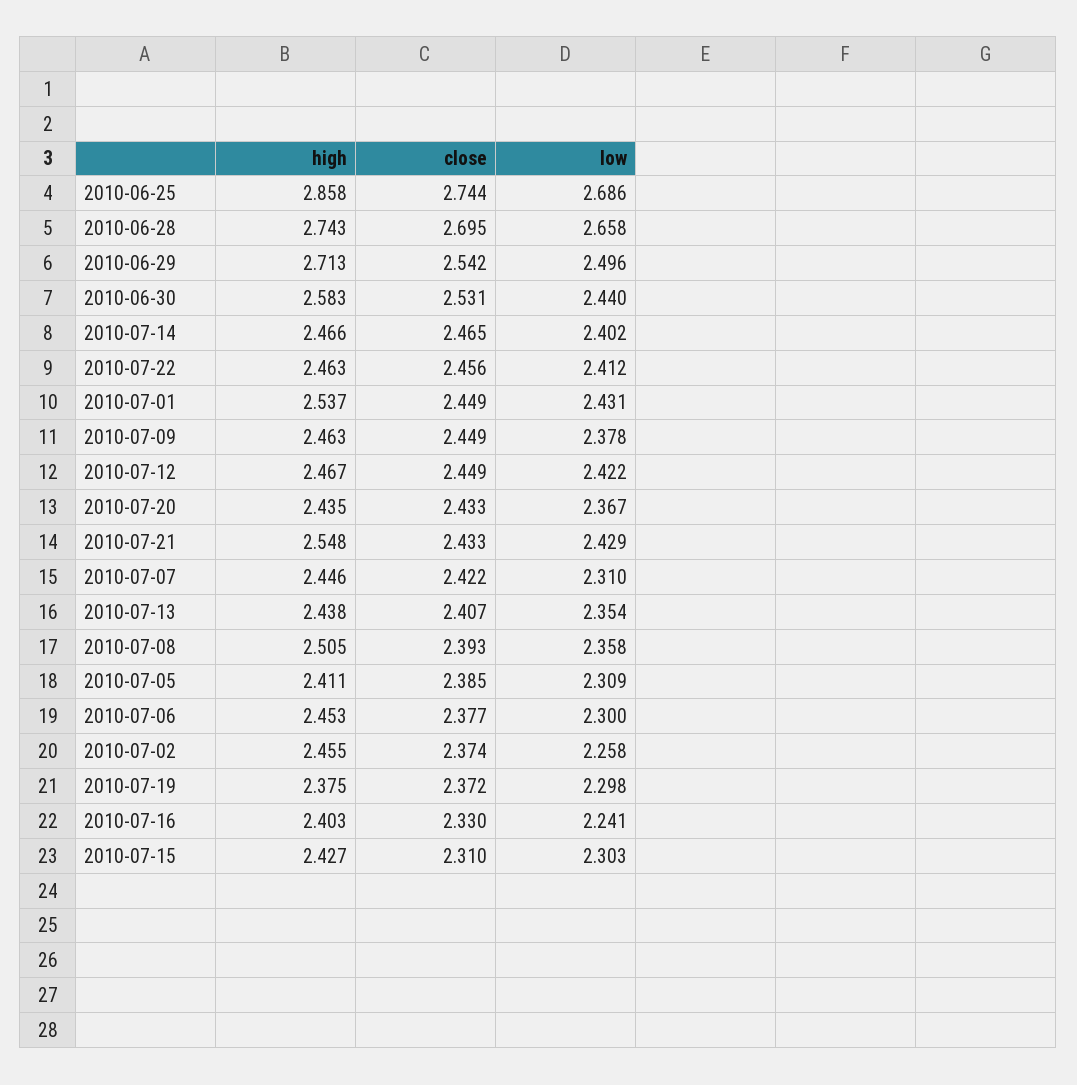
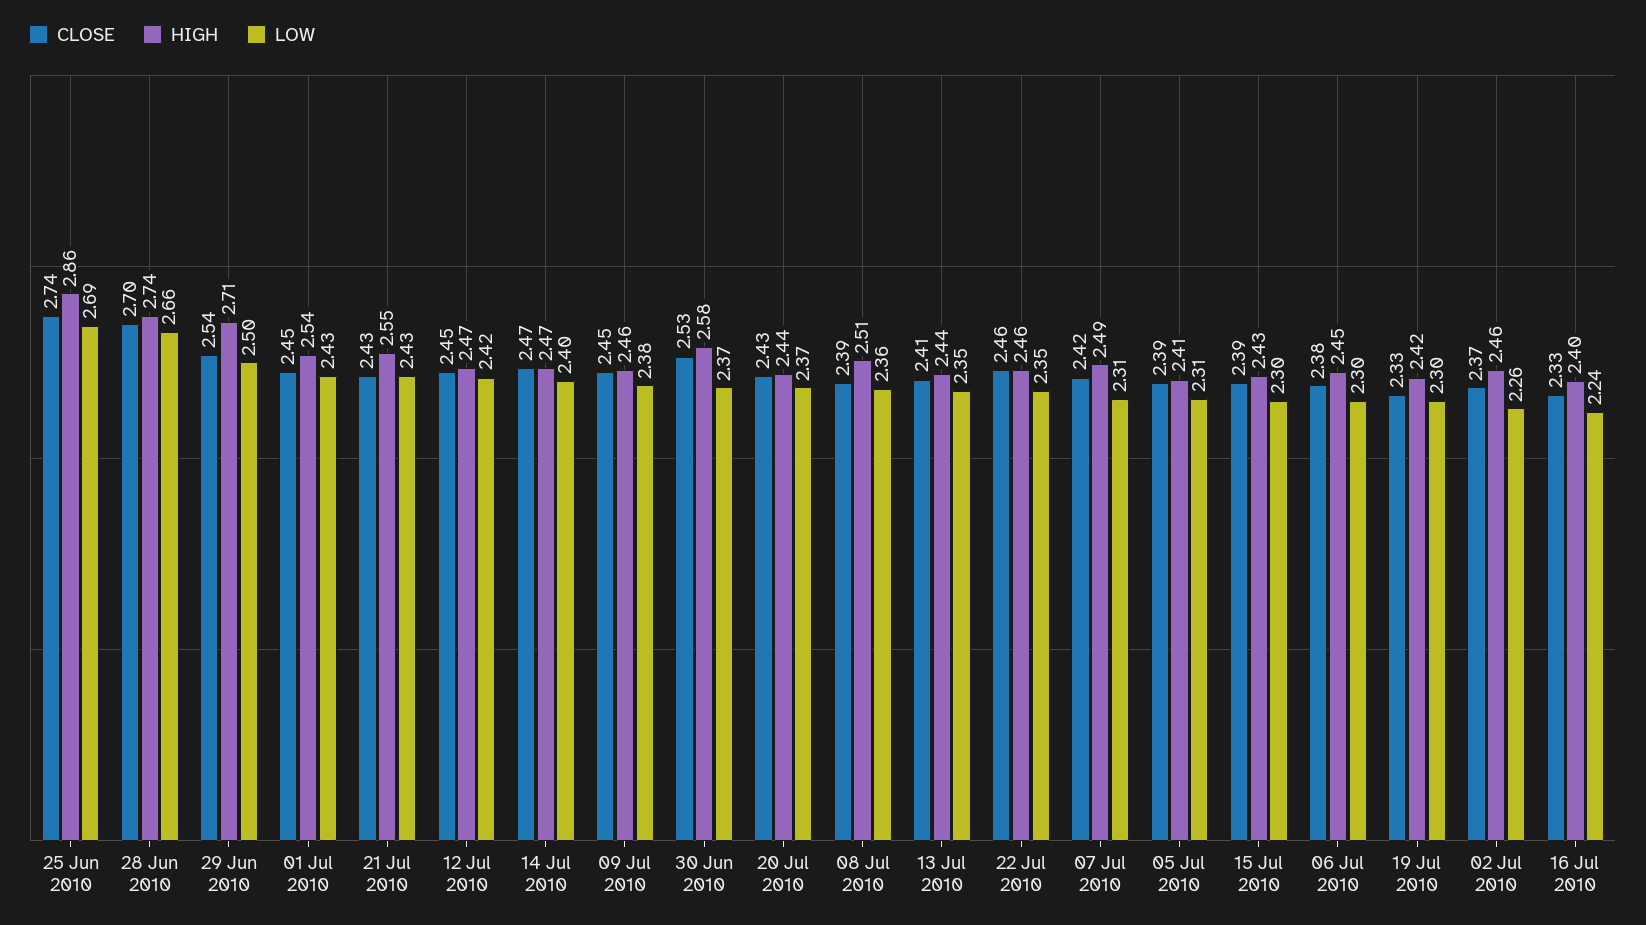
low, 2010-06-30: 2.44 -> 2.37
low, 2010-07-22: 2.412 -> 2.35
high, 2010-07-07: 2.446 -> 2.49
high, 2010-07-19: 2.375 -> 2.42
close, 2010-07-19: 2.372 -> 2.33
close, 2010-07-15: 2.31 -> 2.39

